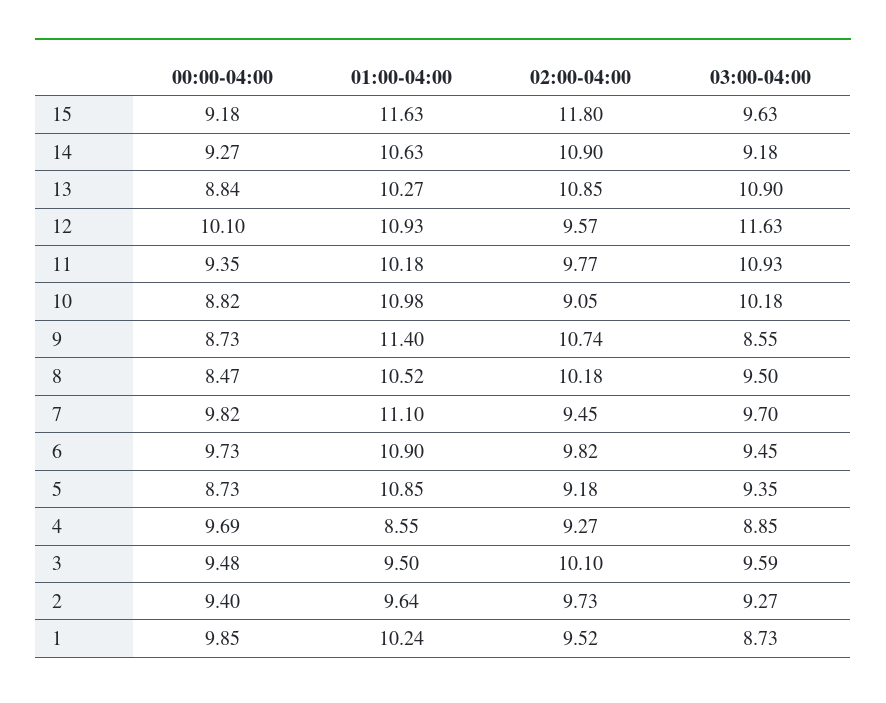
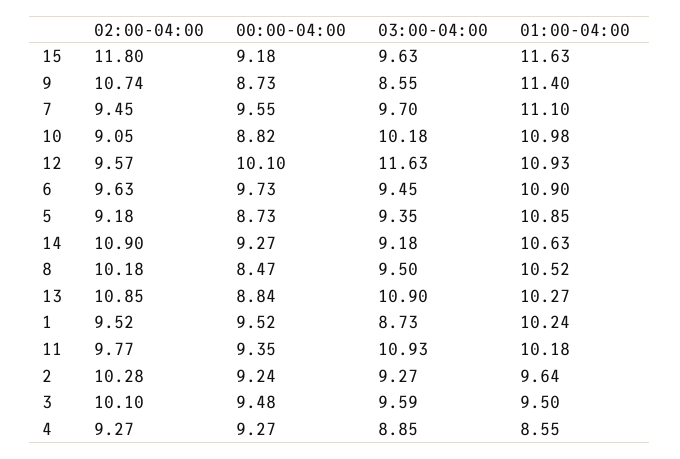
00:00-04:00, 7: 9.82 -> 9.55
02:00-04:00, 6: 9.82 -> 9.63
00:00-04:00, 4: 9.69 -> 9.27
00:00-04:00, 2: 9.4 -> 9.24
02:00-04:00, 2: 9.73 -> 10.28
00:00-04:00, 1: 9.85 -> 9.52

